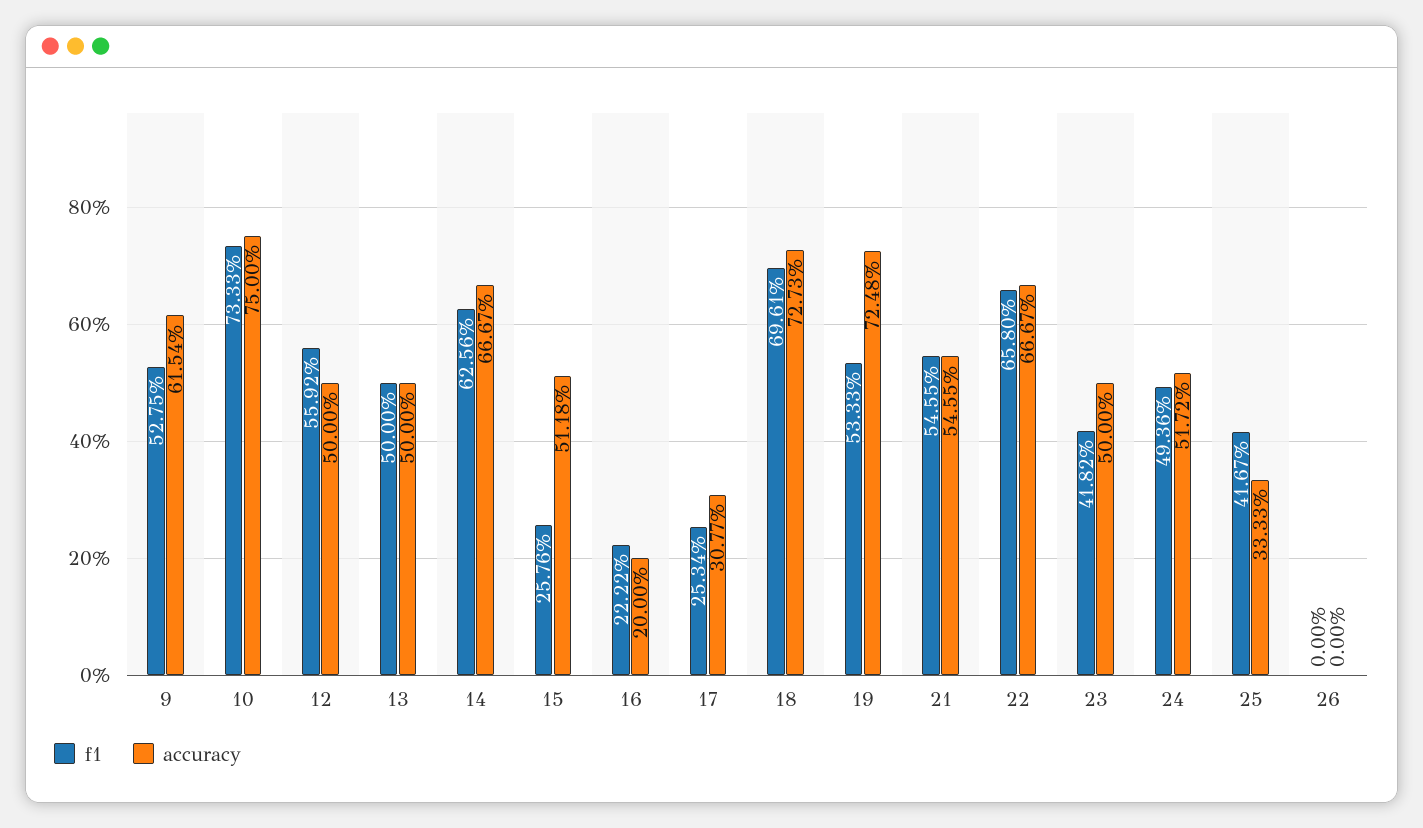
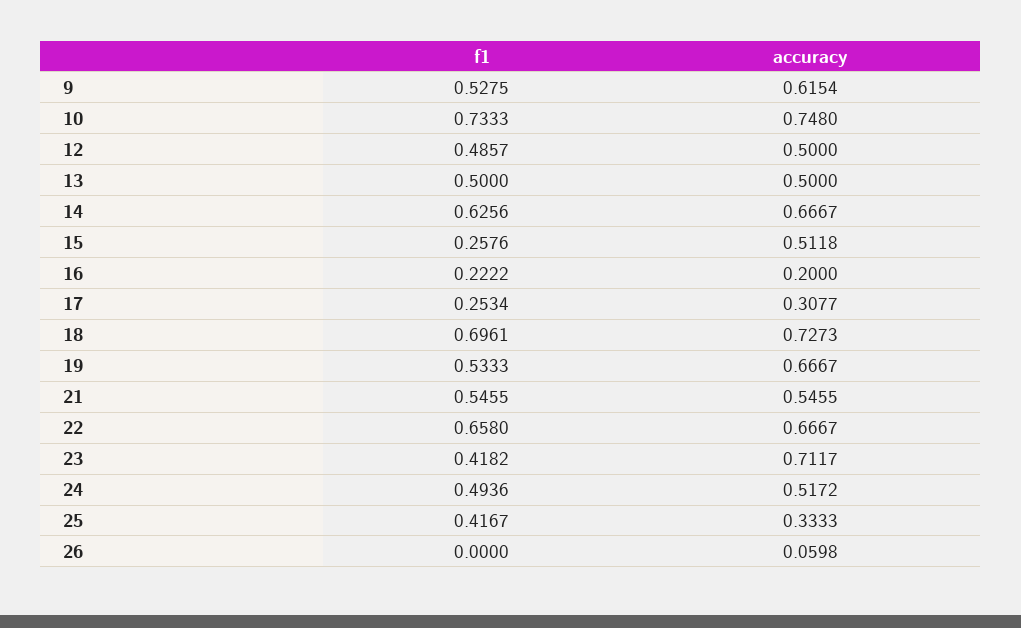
accuracy, 10: 0.75 -> 0.748
f1, 12: 0.5592 -> 0.4857
accuracy, 19: 0.7248 -> 0.6667
accuracy, 23: 0.5 -> 0.7117
accuracy, 26: 0 -> 0.0598

